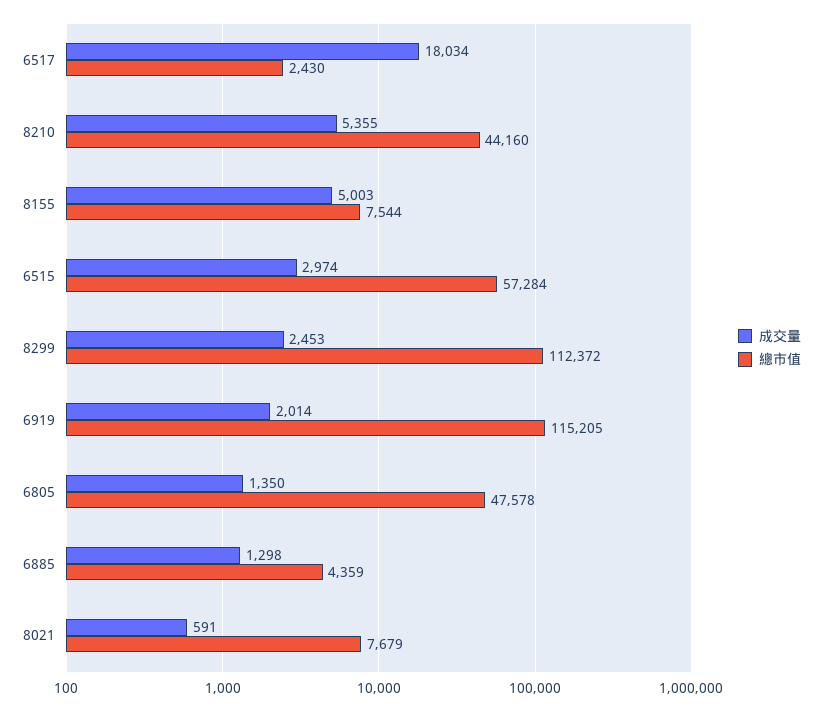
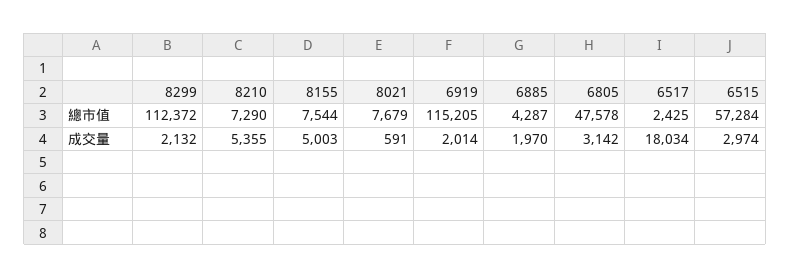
總市值, 6517: 2430 -> 2425
總市值, 8210: 44160 -> 7290
成交量, 8299: 2453 -> 2132
成交量, 6805: 1350 -> 3142
成交量, 6885: 1298 -> 1970
總市值, 6885: 4359 -> 4287

